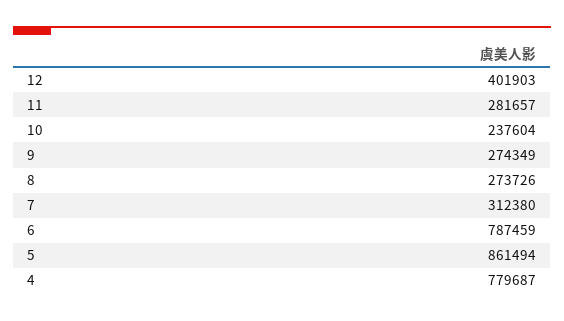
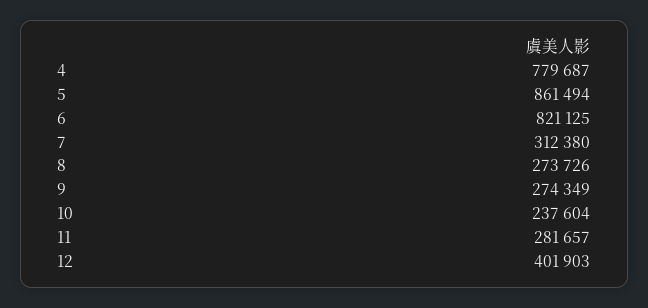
6: 787459 -> 821125

